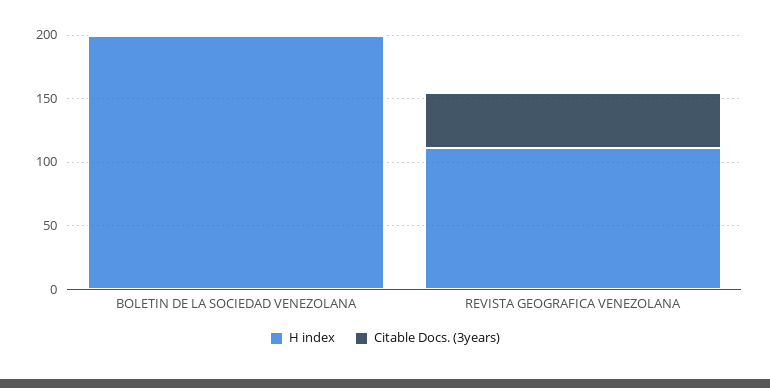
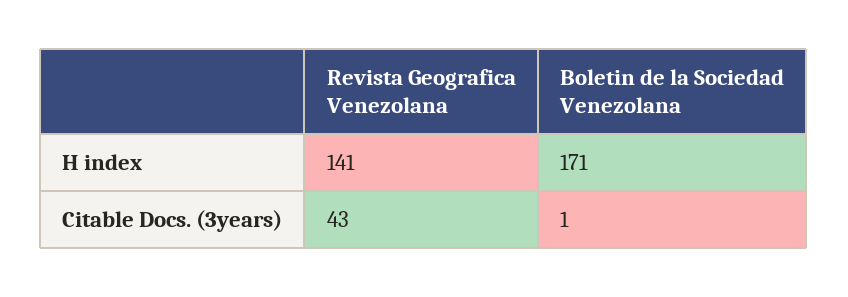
H index, BOLETIN DE LA SOCIEDAD VENEZOLANA: 200 -> 171
H index, REVISTA GEOGRAFICA VENEZOLANA: 110 -> 141

